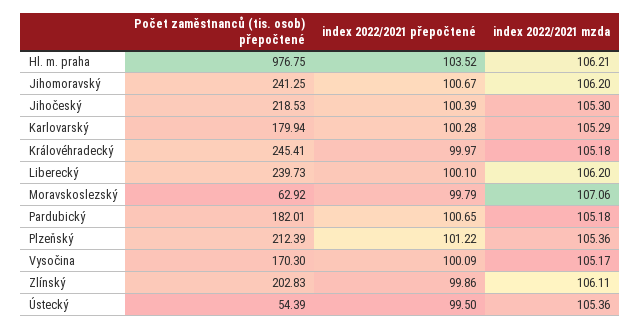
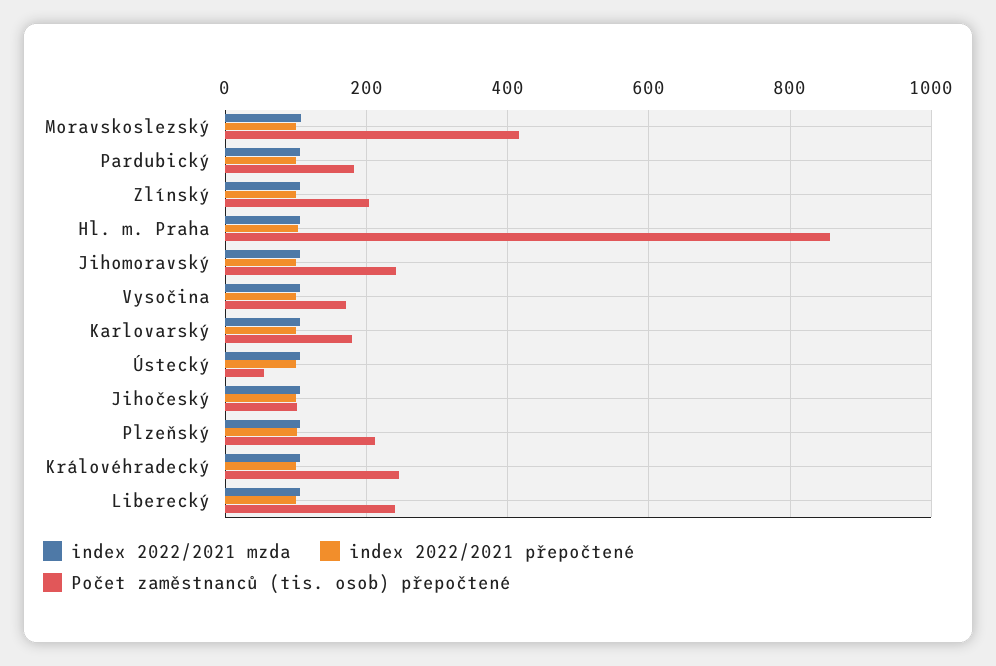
Počet zaměstnanců (tis. osob) přepočtené, Hl. m. praha: 976.75 -> 860
Počet zaměstnanců (tis. osob) přepočtené, Jihočeský: 218.53 -> 100
Počet zaměstnanců (tis. osob) přepočtené, Moravskoslezský: 62.92 -> 420

